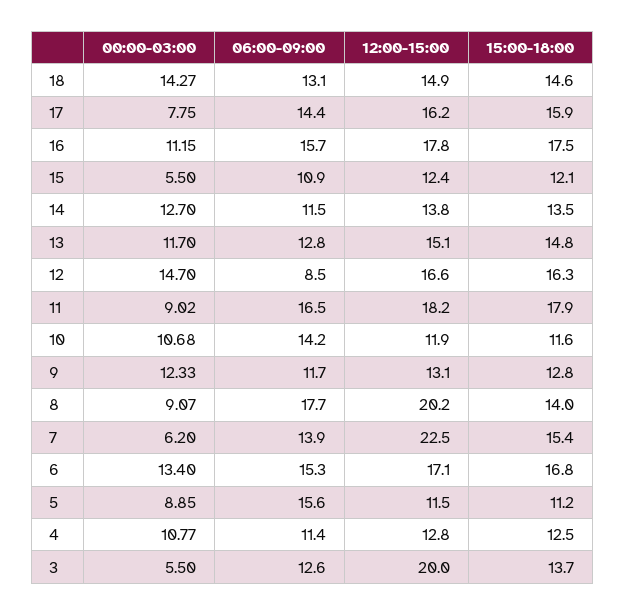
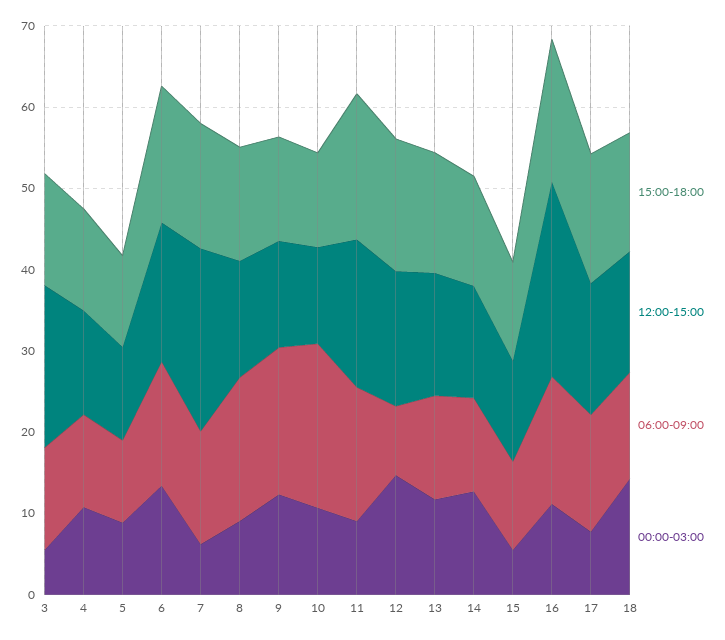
12:00-15:00, 16: 17.8 -> 24
06:00-09:00, 10: 14.2 -> 20
06:00-09:00, 9: 11.7 -> 18
12:00-15:00, 8: 20.2 -> 14
06:00-09:00, 5: 15.6 -> 10

